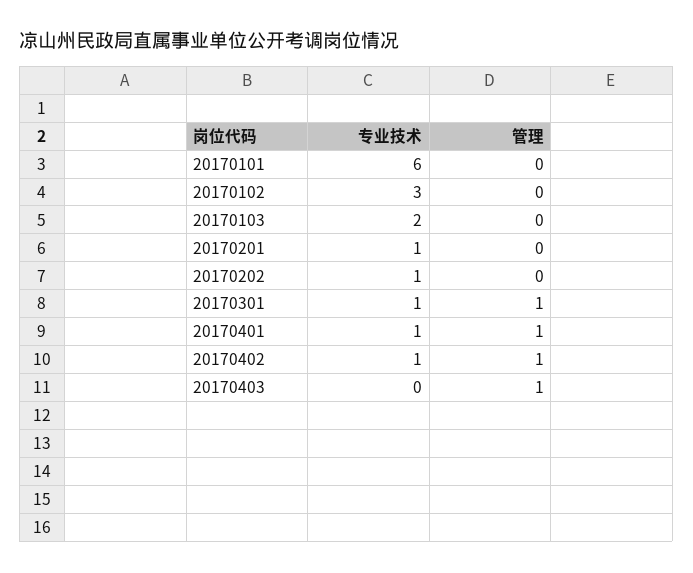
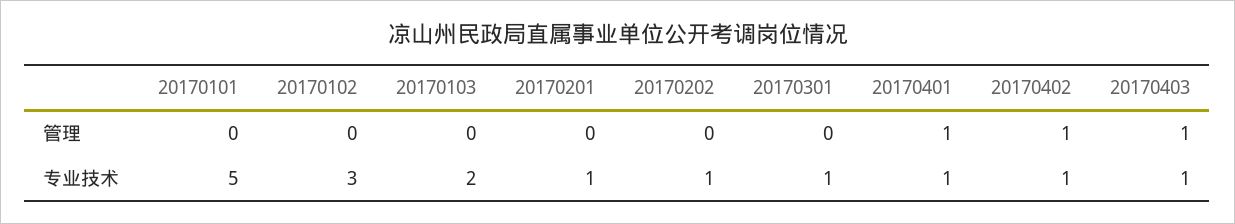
专业技术, 20170101: 6 -> 5
管理, 20170301: 1 -> 0
专业技术, 20170403: 0 -> 1

